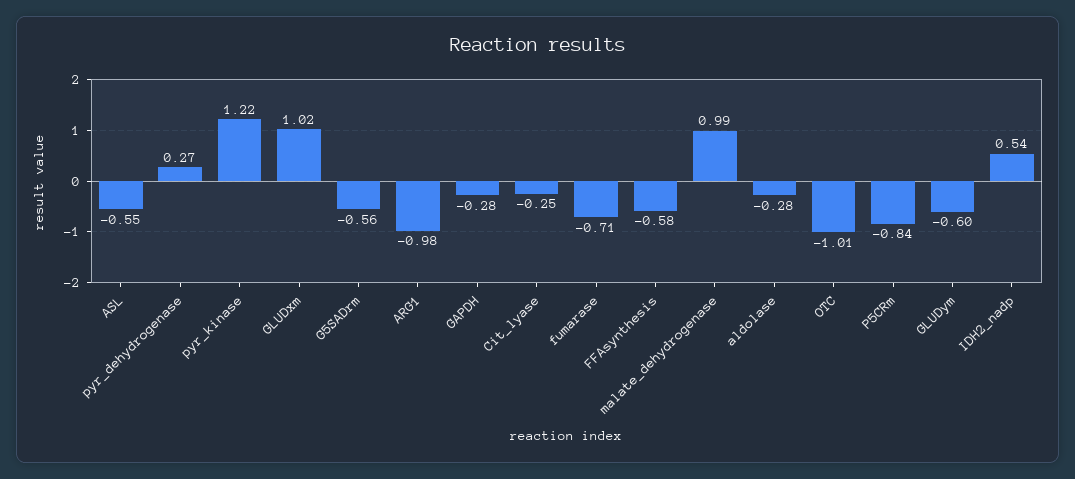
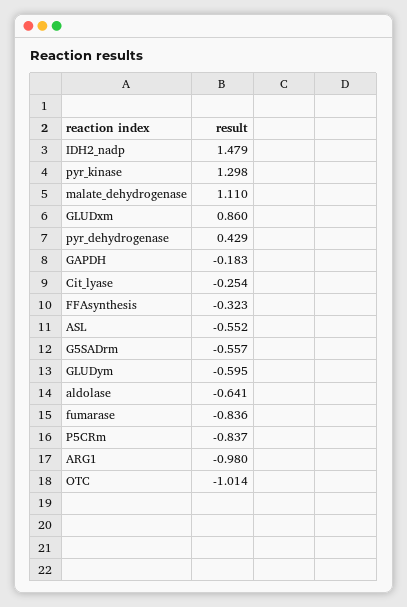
pyr_dehydrogenase: 0.27 -> 0.429
pyr_kinase: 1.22 -> 1.298
GLUDxm: 1.02 -> 0.86
GAPDH: -0.28 -> -0.183
fumarase: -0.71 -> -0.836
FFAsynthesis: -0.58 -> -0.323
malate_dehydrogenase: 0.99 -> 1.11
aldolase: -0.28 -> -0.641
IDH2_nadp: 0.54 -> 1.479

